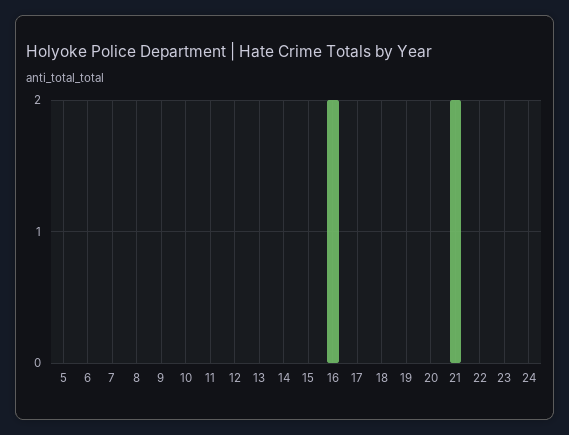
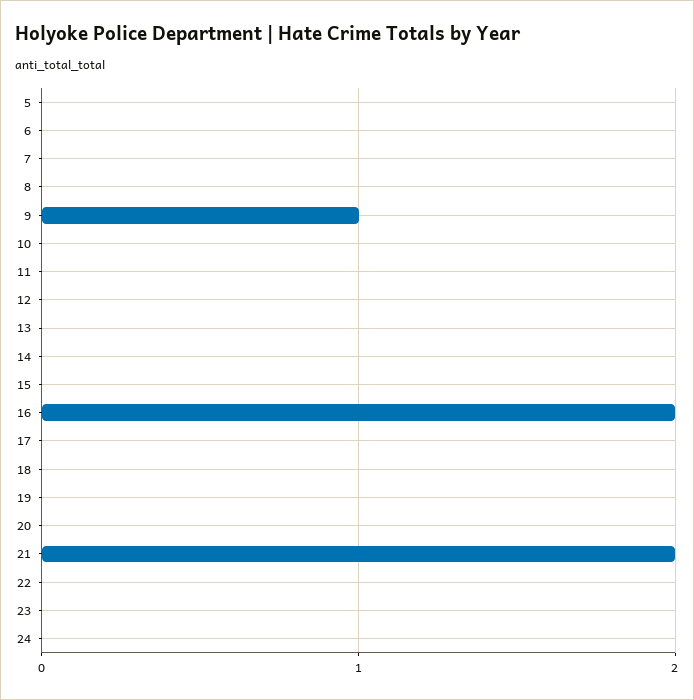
9: 0 -> 1

